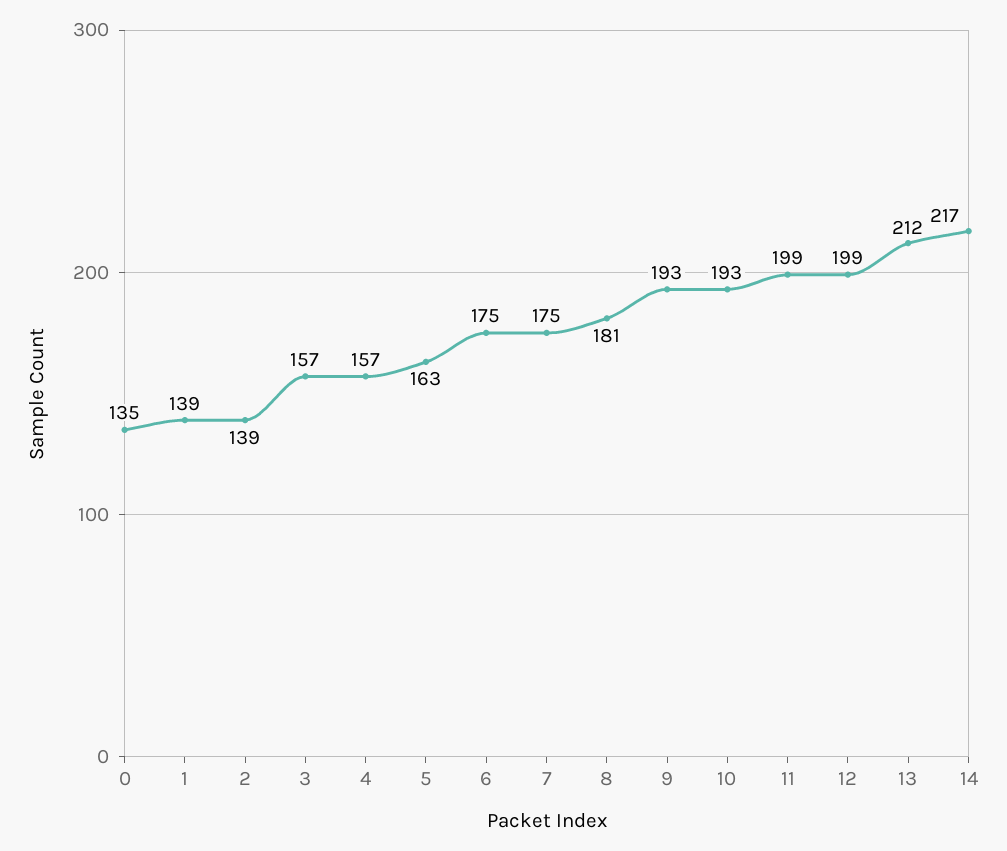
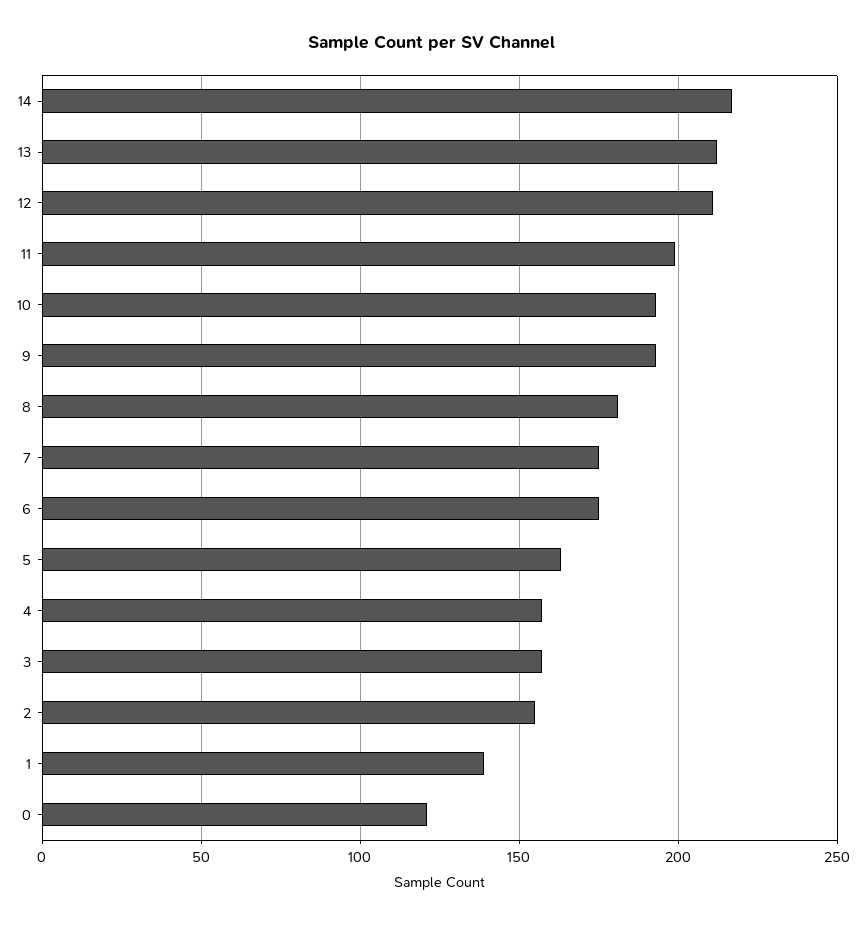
0: 135 -> 120
2: 139 -> 155
12: 199 -> 210

